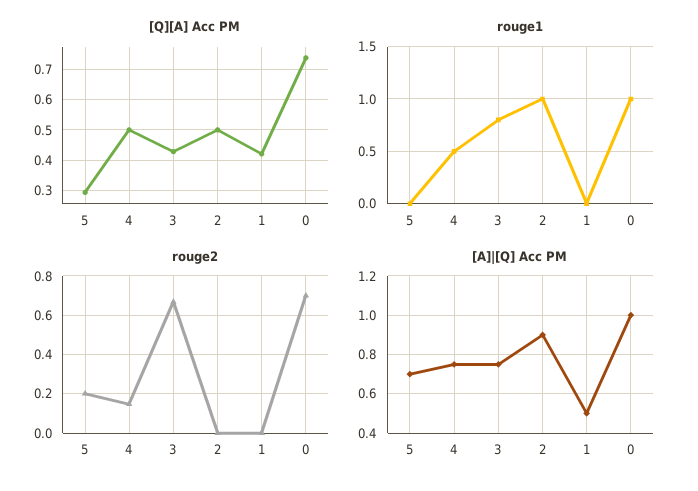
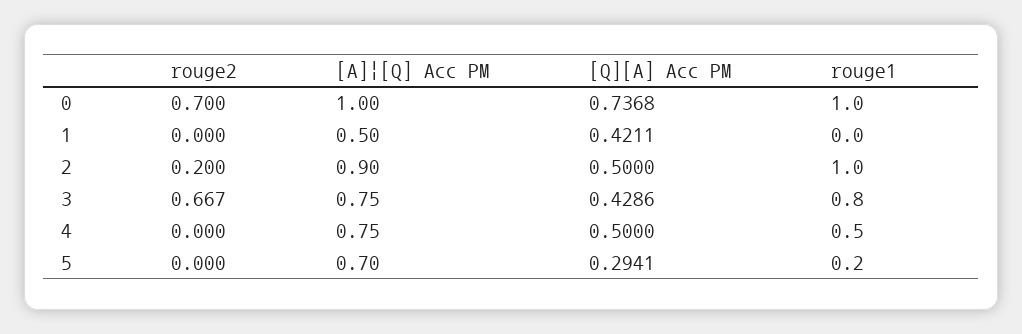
rouge1, 5: 0 -> 0.2
rouge2, 5: 0.2 -> 0
rouge2, 4: 0.15 -> 0
rouge2, 2: 0 -> 0.2

